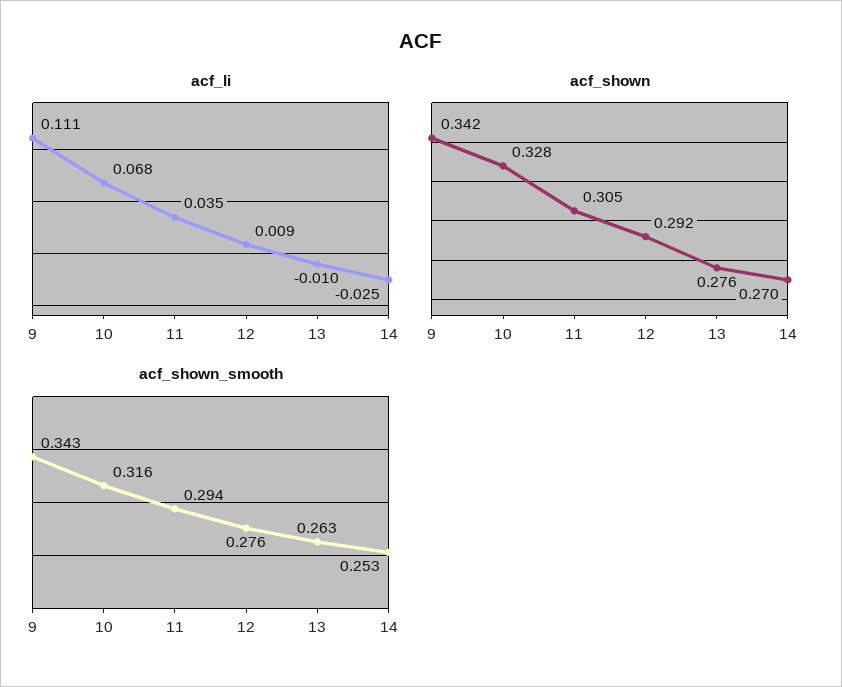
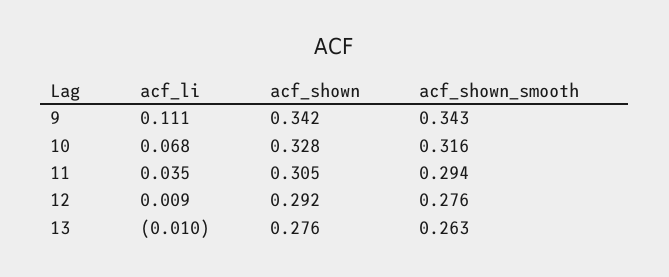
acf_li, 14: -0.025 -> none
acf_shown, 14: 0.27 -> none
acf_shown_smooth, 14: 0.253 -> none

